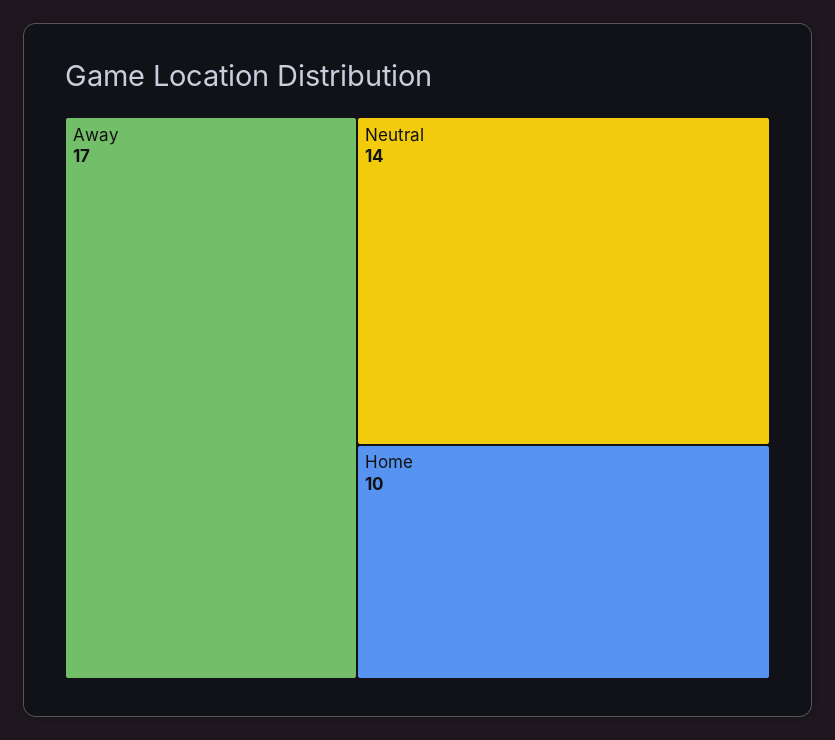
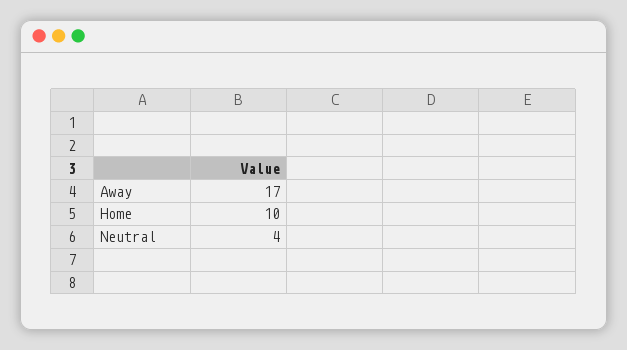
Neutral: 14 -> 4

